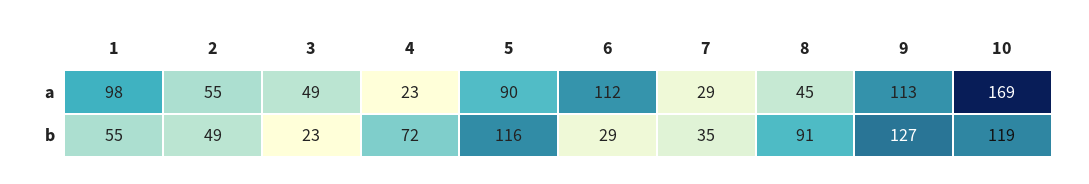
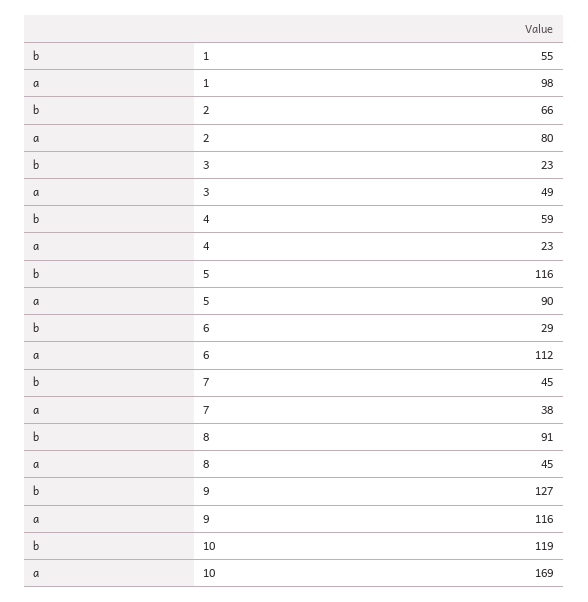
2, a: 55 -> 80
7, a: 29 -> 38
9, a: 113 -> 116
2, b: 49 -> 66
4, b: 72 -> 59
7, b: 35 -> 45

